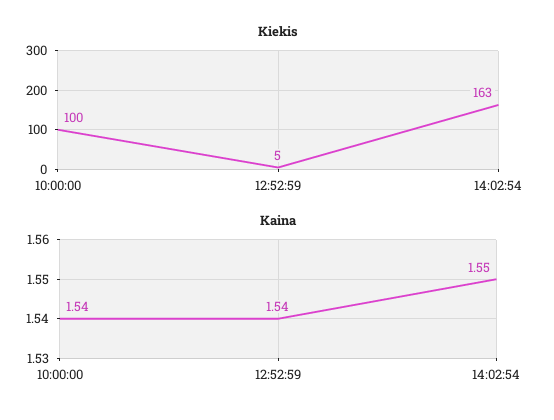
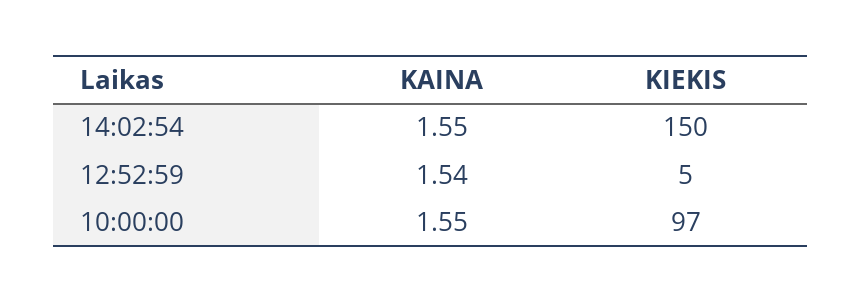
Kiekis, 10:00:00: 100 -> 97
Kiekis, 14:02:54: 163 -> 150
Kaina, 10:00:00: 1.54 -> 1.55

